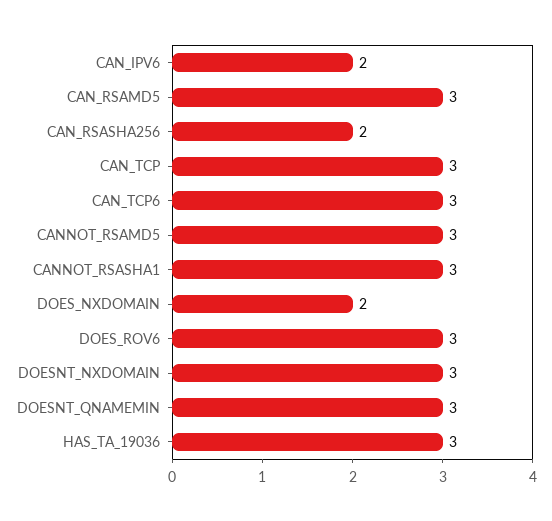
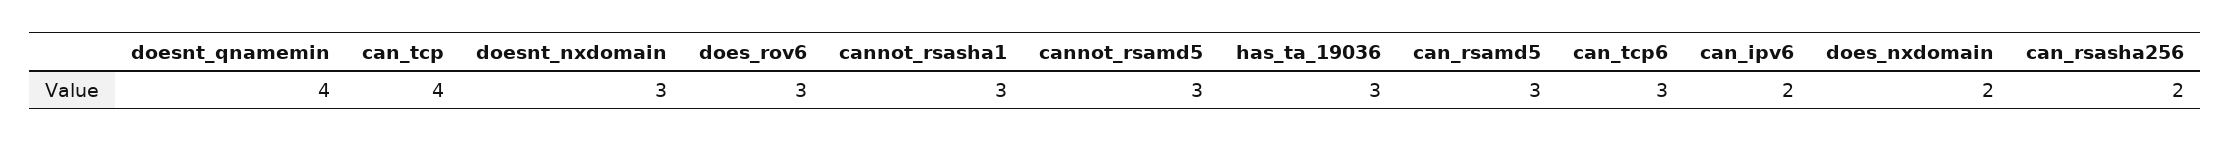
CAN_TCP: 3 -> 4
DOESNT_QNAMEMIN: 3 -> 4

